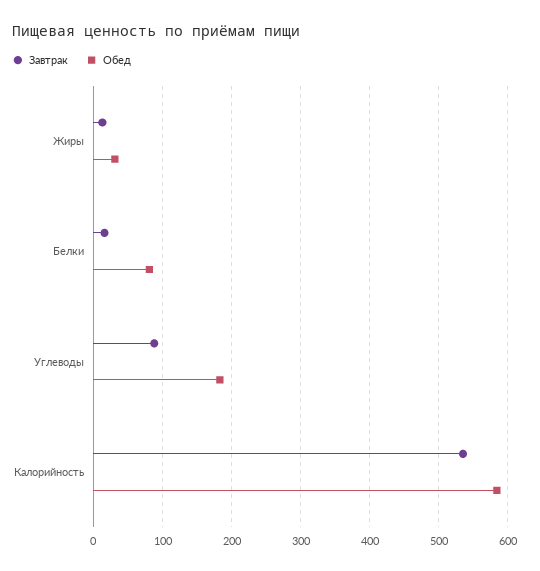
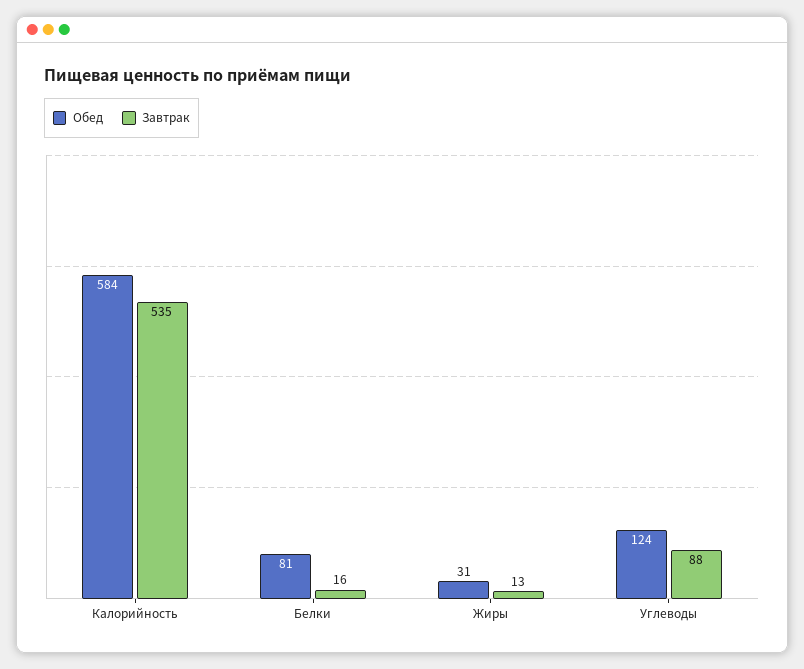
Обед, Углеводы: 180 -> 124

